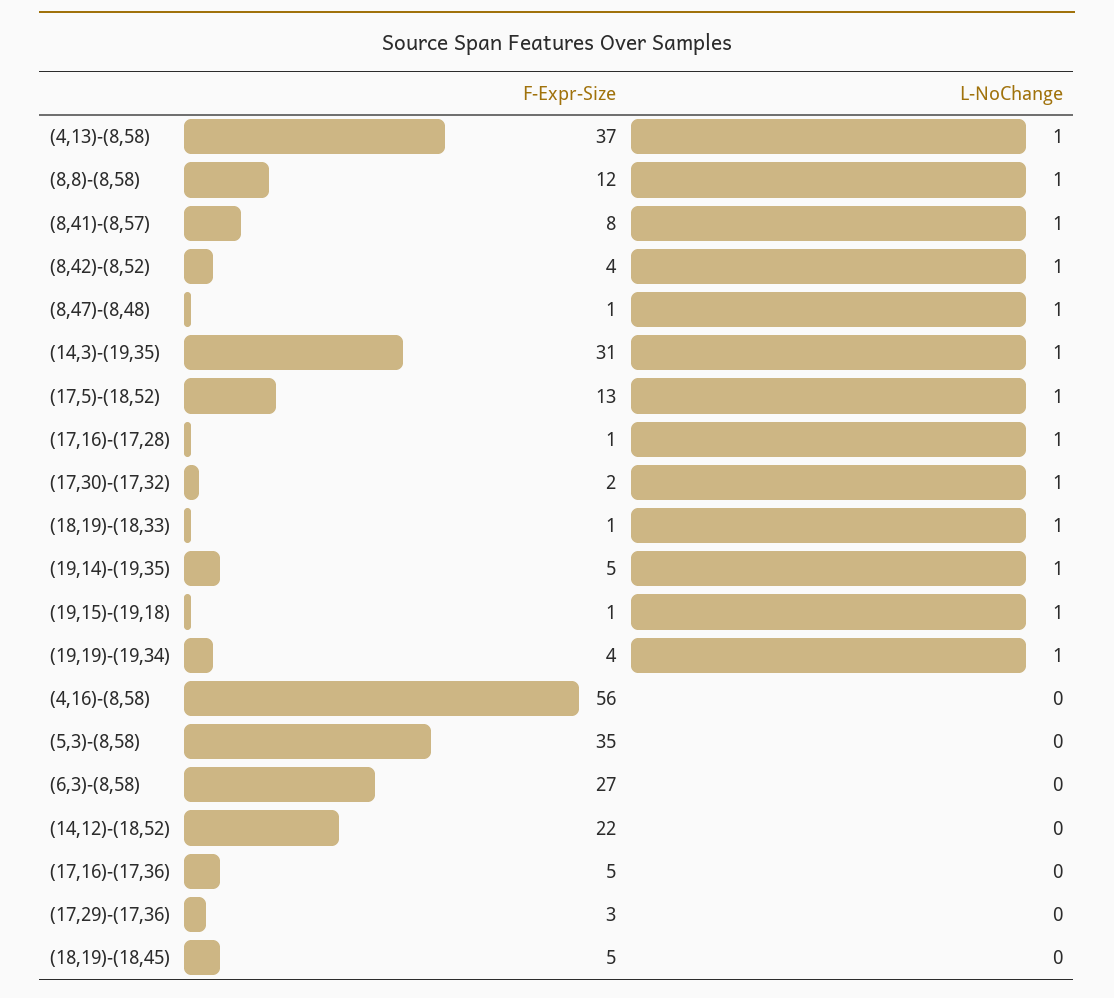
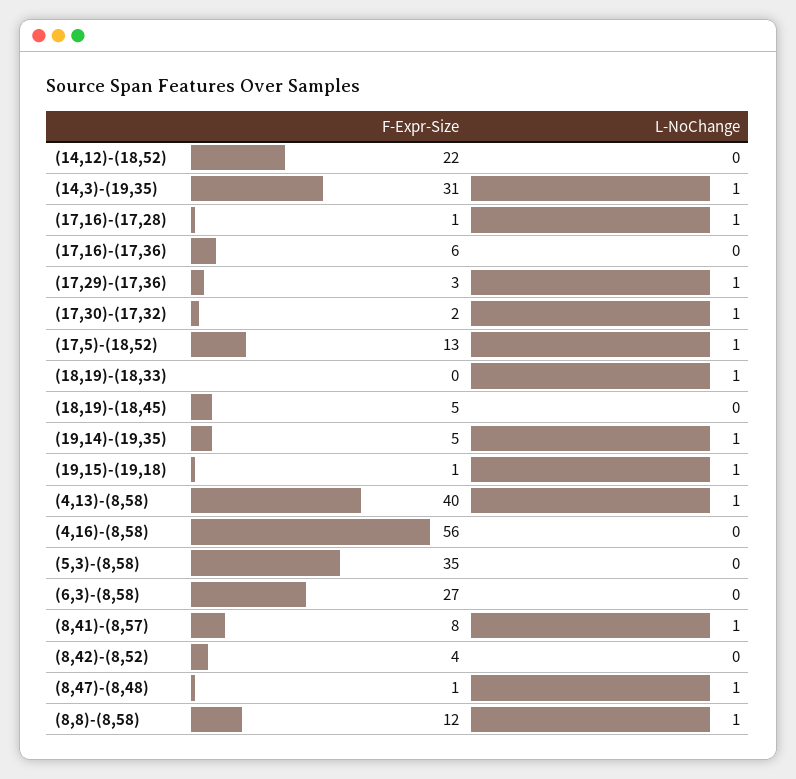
F-Expr-Size, (4,13)-(8,58): 37 -> 40
L-NoChange, (8,42)-(8,52): 1 -> 0
F-Expr-Size, (18,19)-(18,33): 1 -> 0
F-Expr-Size, (19,19)-(19,34): 4 -> none
L-NoChange, (19,19)-(19,34): 1 -> none
F-Expr-Size, (17,16)-(17,36): 5 -> 6
L-NoChange, (17,29)-(17,36): 0 -> 1

